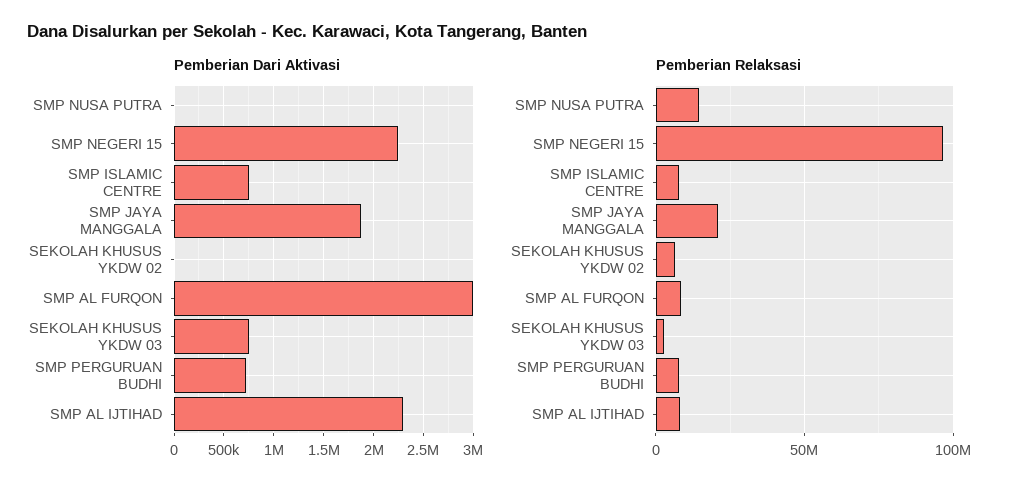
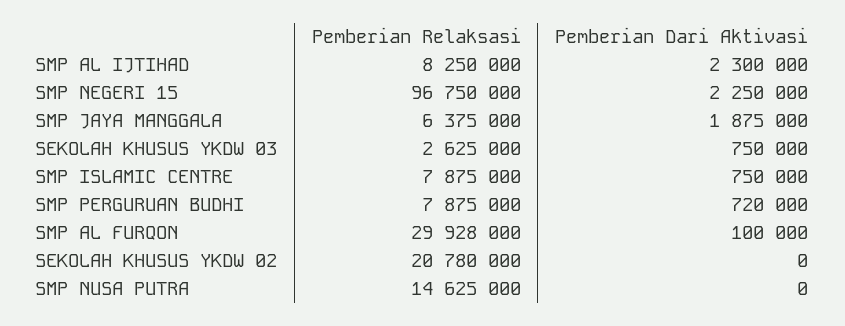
Pemberian Dari Aktivasi, SMP AL FURQON: 3000000 -> 100000
Pemberian Relaksasi, SMP JAYA MANGGALA: 20000000 -> 6375000
Pemberian Relaksasi, SEKOLAH KHUSUS YKDW 02: 5000000 -> 20780000
Pemberian Relaksasi, SMP AL FURQON: 10000000 -> 29928000

